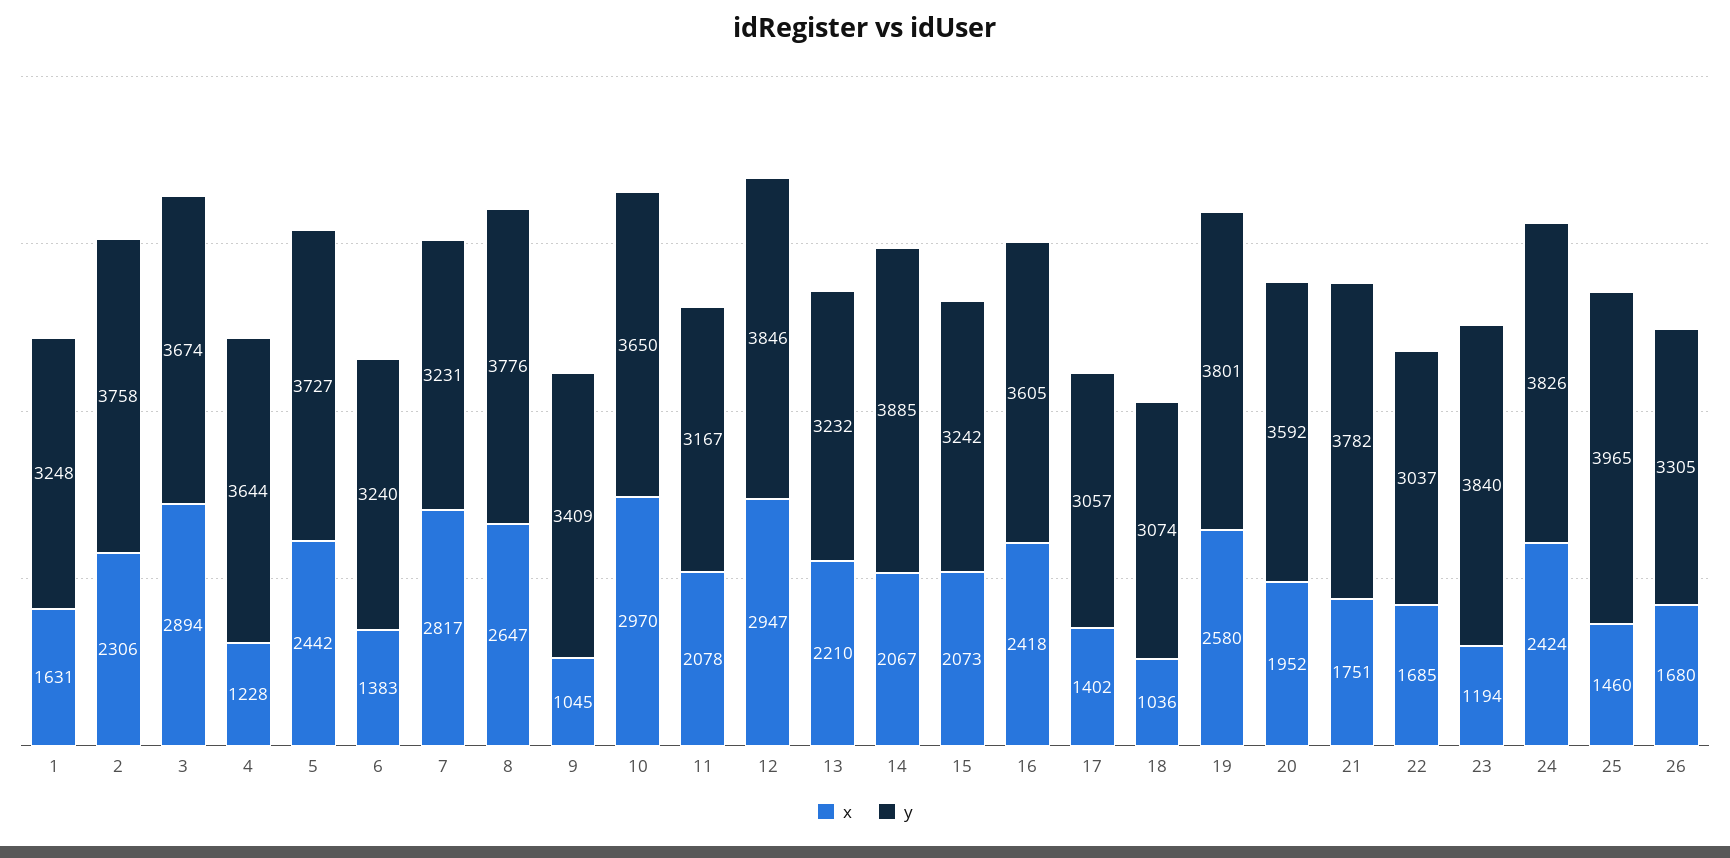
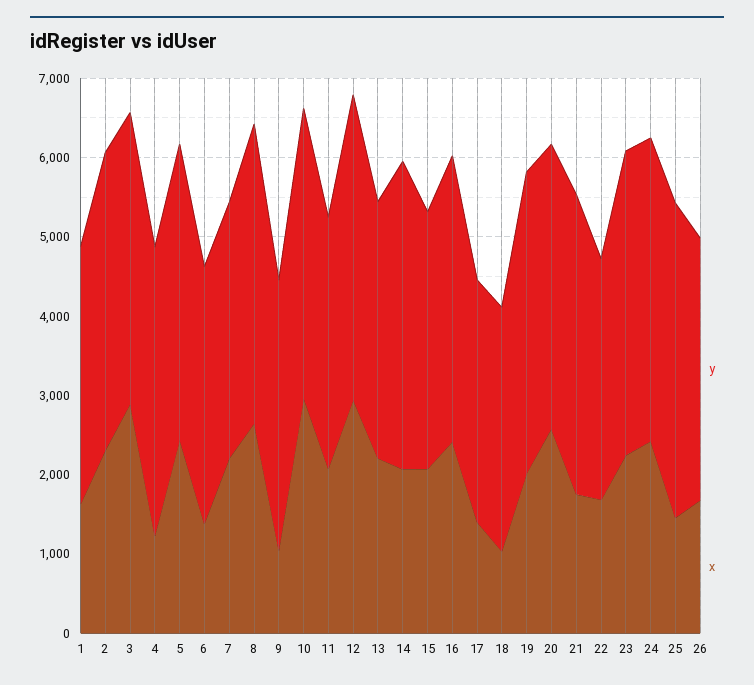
x, 7: 2817 -> 2200
x, 19: 2580 -> 2000
x, 20: 1952 -> 2600
x, 23: 1194 -> 2200

